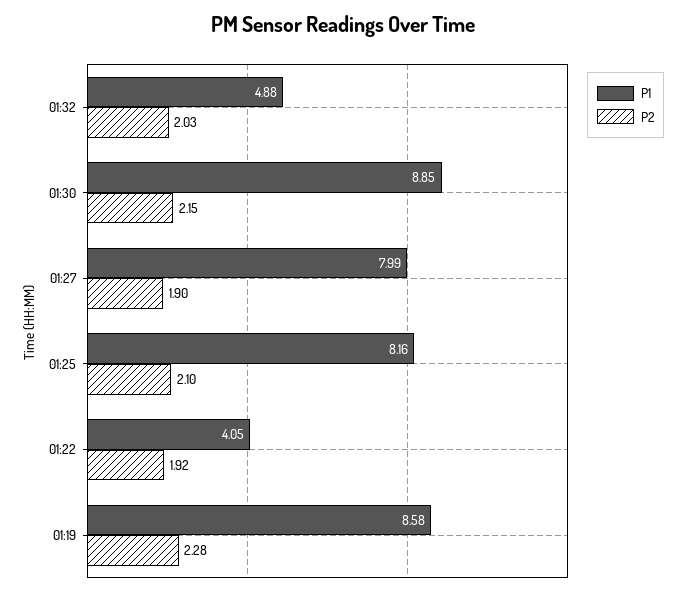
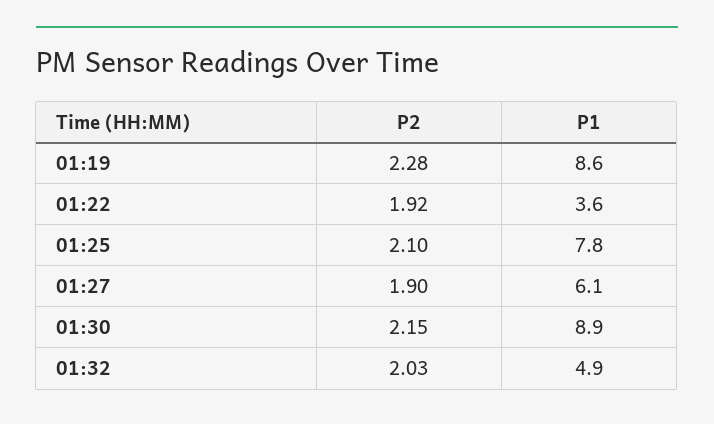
P1, 01:27: 7.99 -> 6.1
P1, 01:25: 8.16 -> 7.8
P1, 01:22: 4.05 -> 3.6

